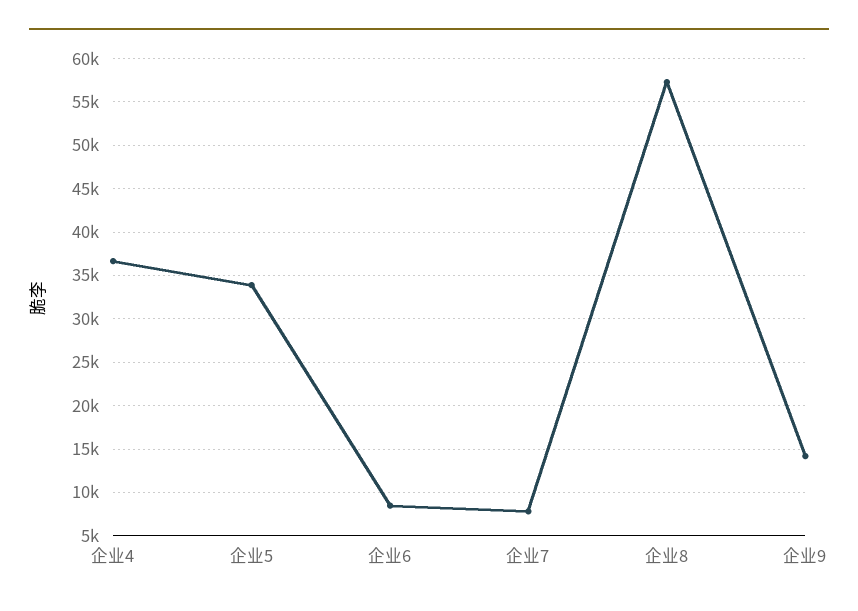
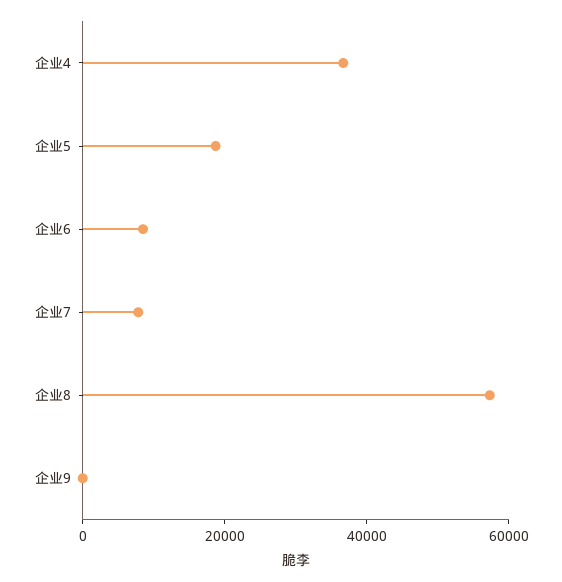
企业5: 34000 -> 20000
企业9: 14000 -> 0

